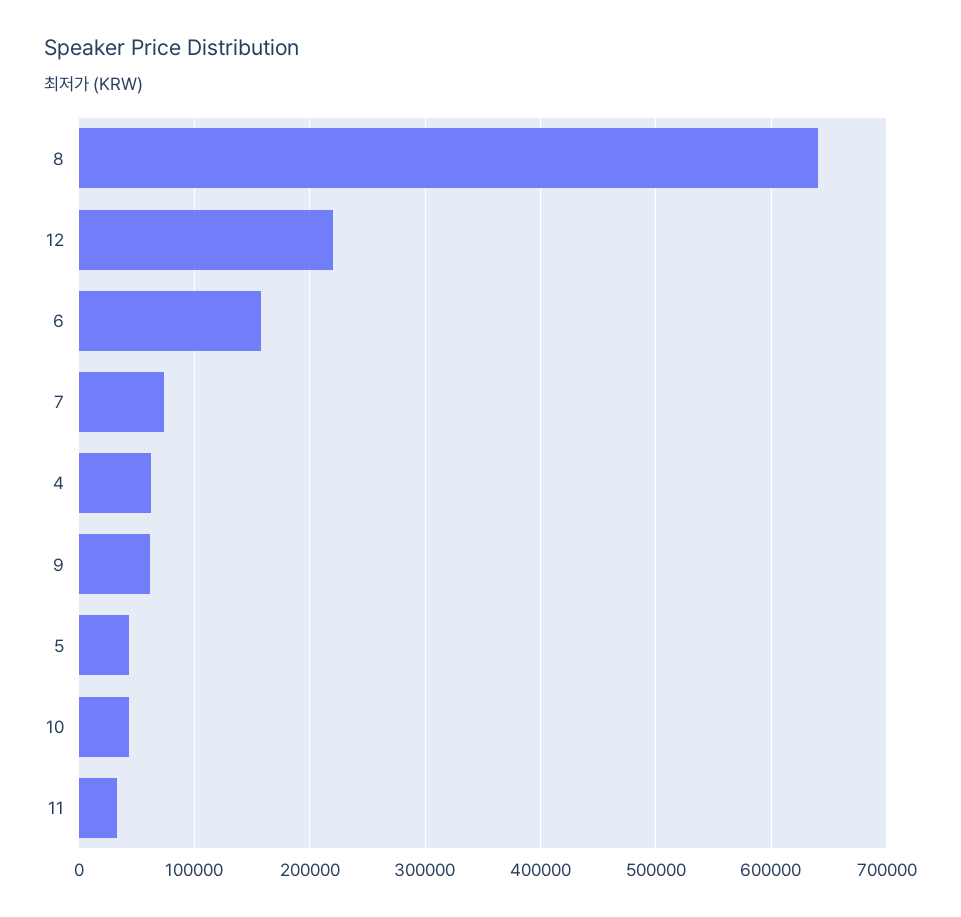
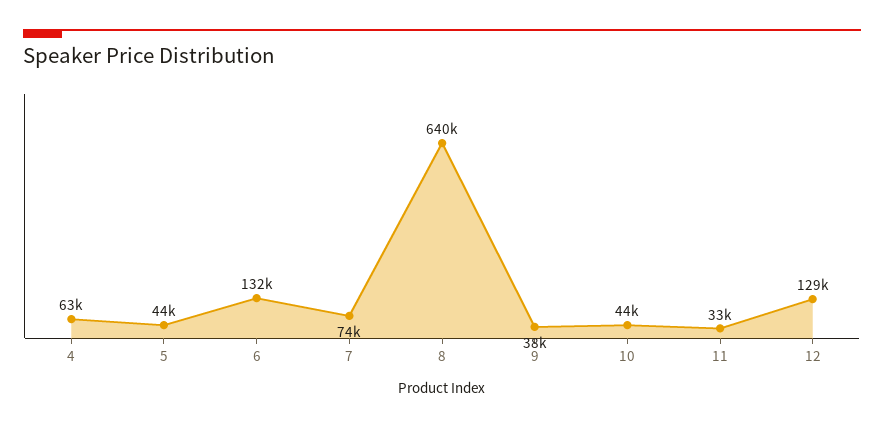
12: 220000 -> 129000
6: 160000 -> 132000
9: 60000 -> 38000

